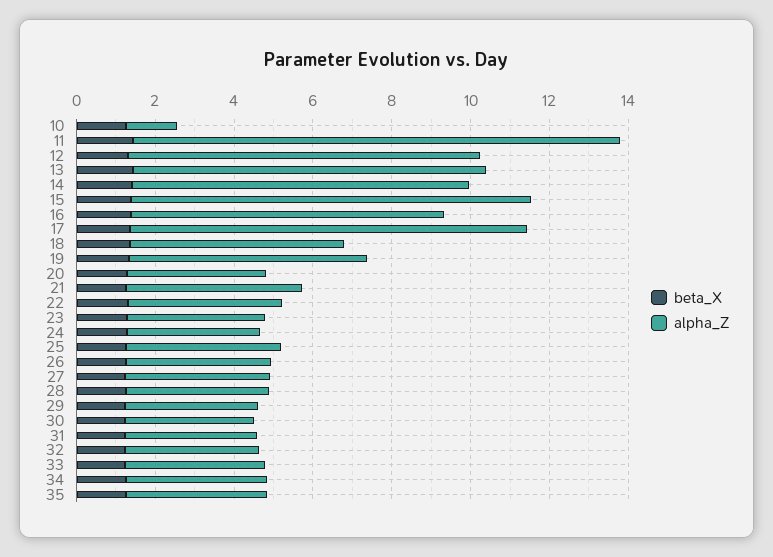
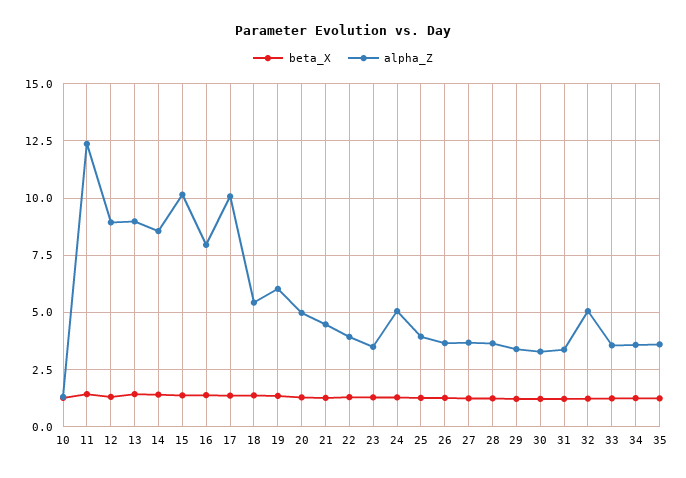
alpha_Z, 20: 3.5 -> 5
alpha_Z, 24: 3.5 -> 5
alpha_Z, 32: 3.5 -> 5

